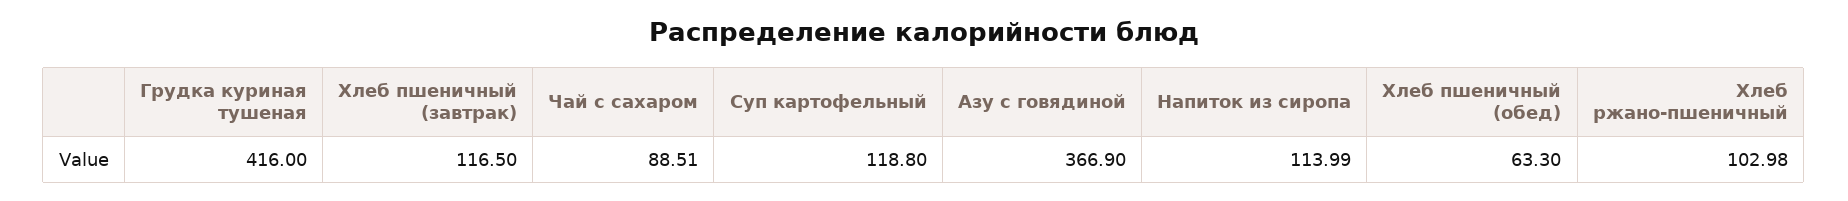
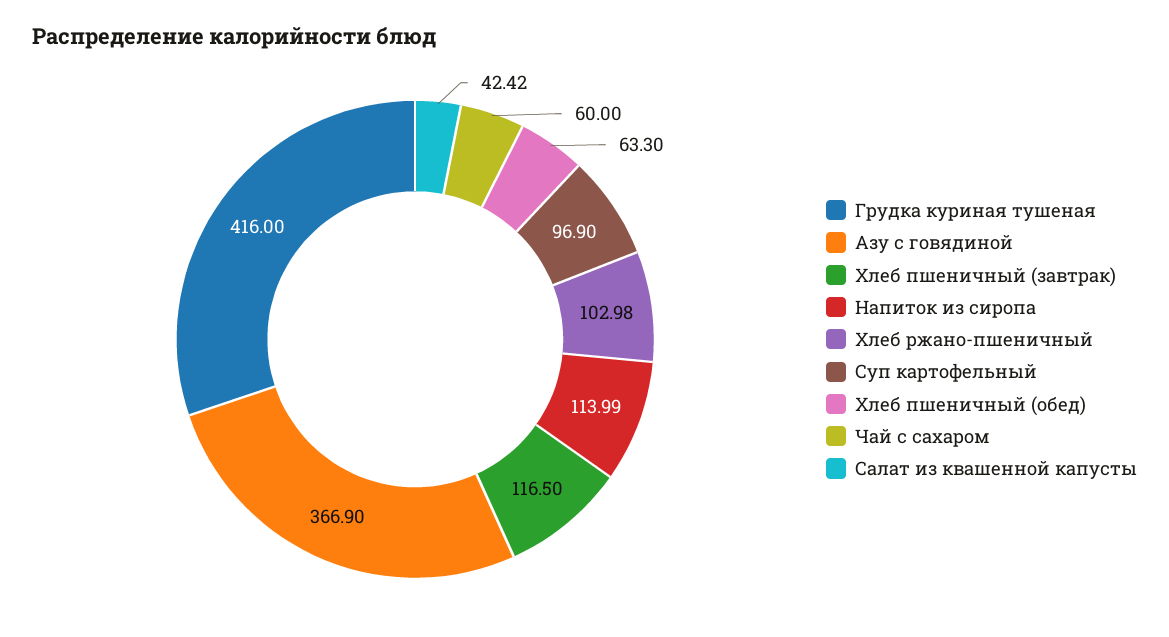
Чай с сахаром: 88.51 -> 60
Суп картофельный: 118.8 -> 96.9
Салат из квашенной капусты: none -> 42.42

